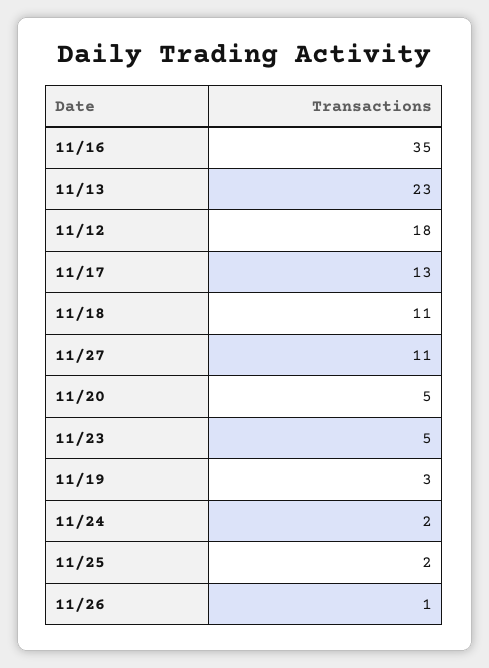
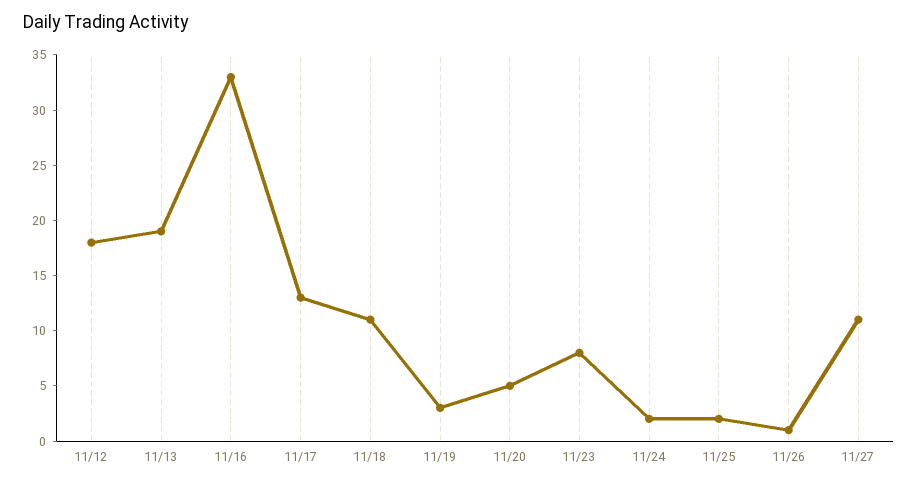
11/16: 35 -> 33
11/13: 23 -> 19
11/23: 5 -> 8

